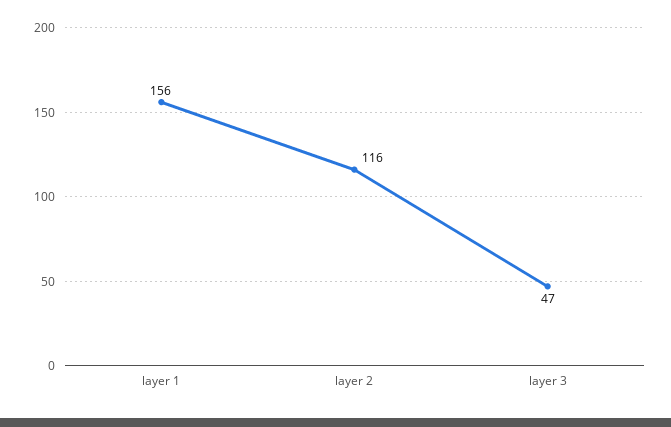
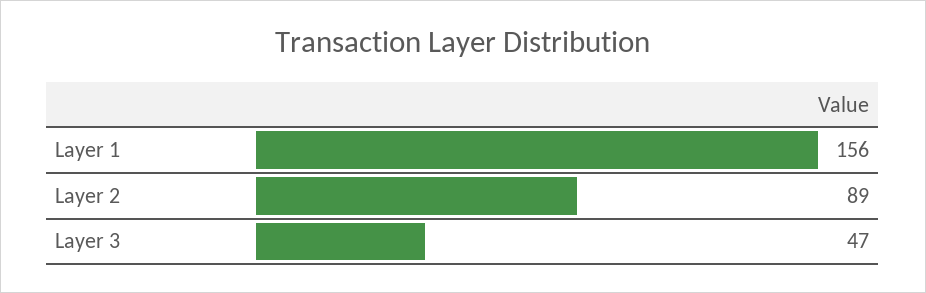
layer 2: 116 -> 89

